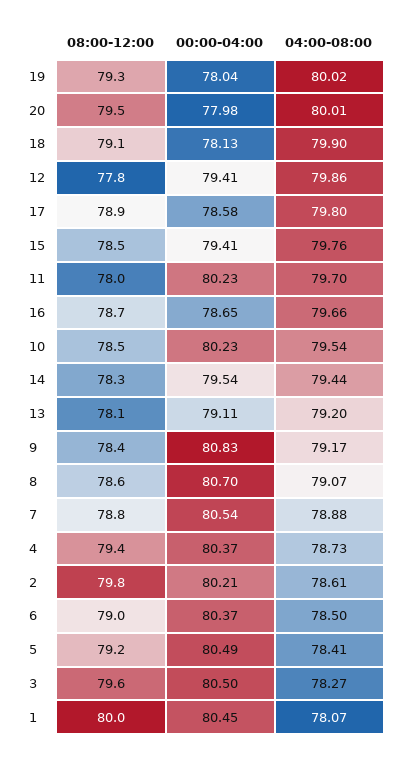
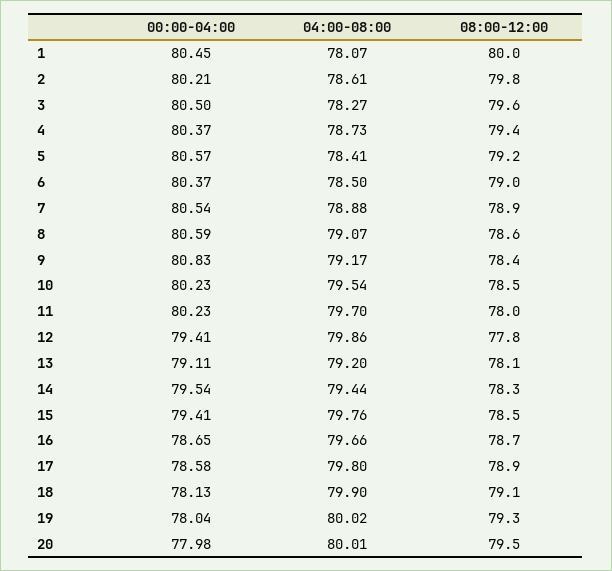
00:00-04:00, 8: 80.7 -> 80.59
08:00-12:00, 7: 78.8 -> 78.9
00:00-04:00, 5: 80.49 -> 80.57

